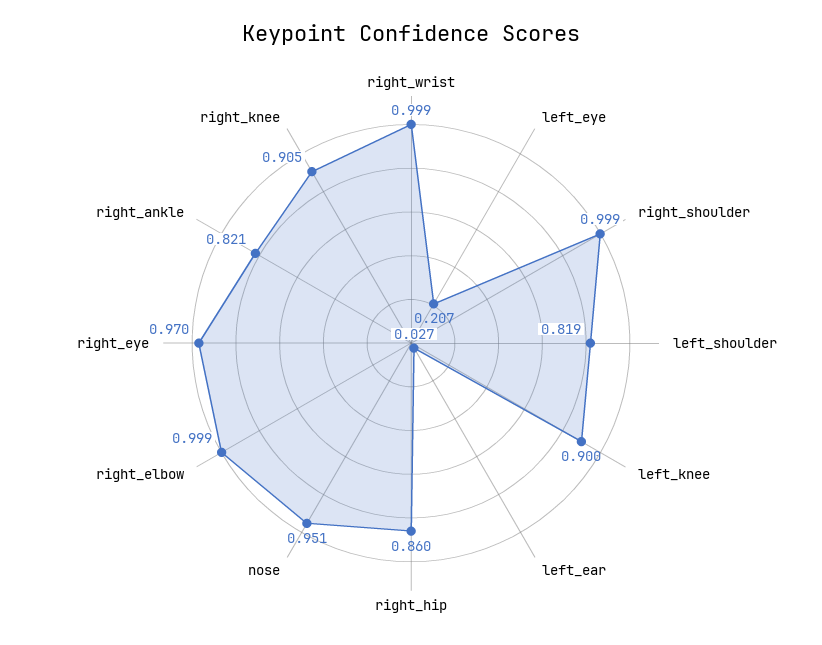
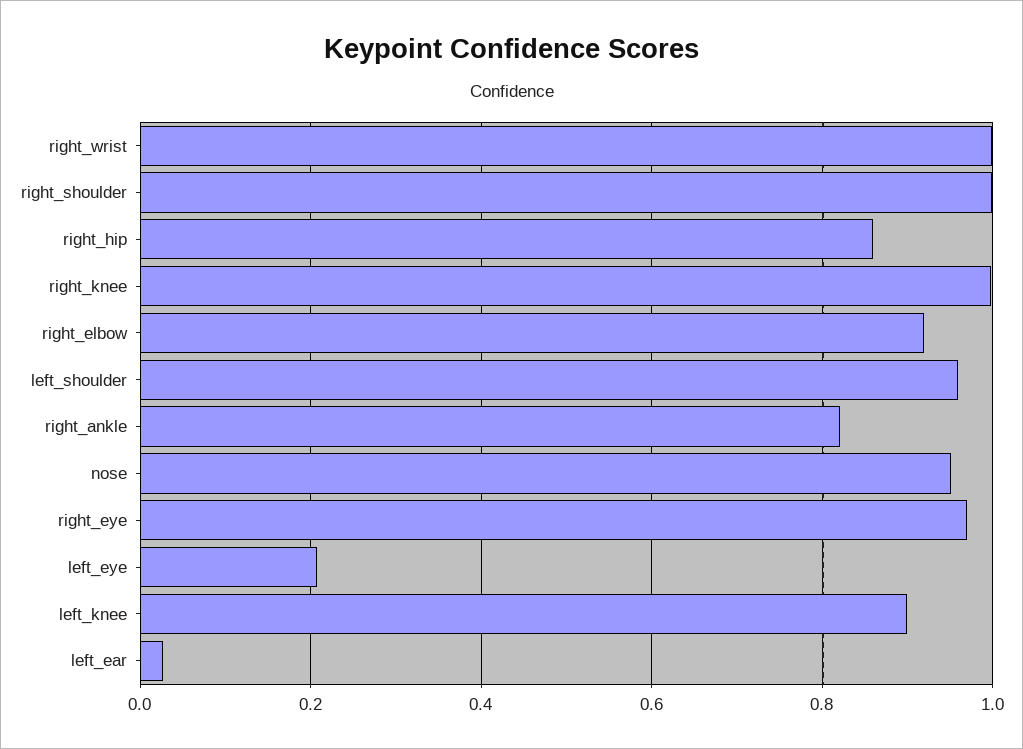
left_shoulder: 0.819 -> 0.96
right_elbow: 0.999 -> 0.92
right_knee: 0.905 -> 1

